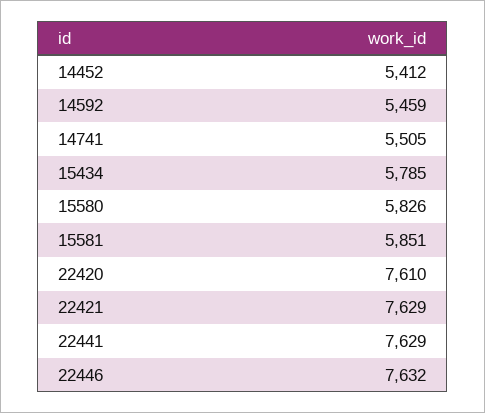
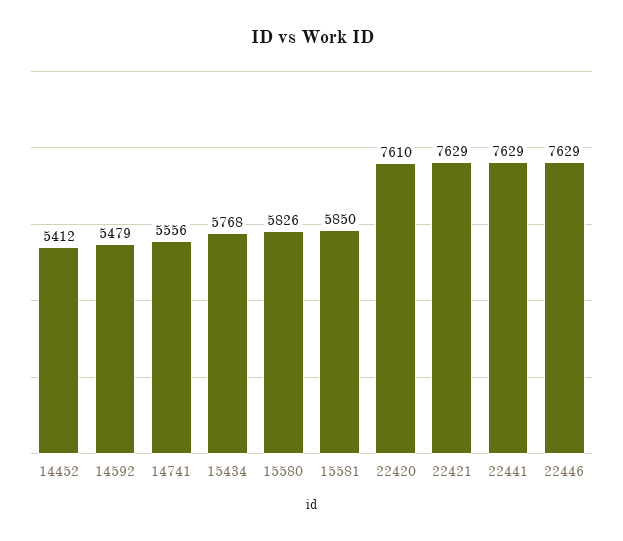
14592: 5459 -> 5479
14741: 5505 -> 5556
15434: 5785 -> 5768
15581: 5851 -> 5850
22446: 7632 -> 7629

